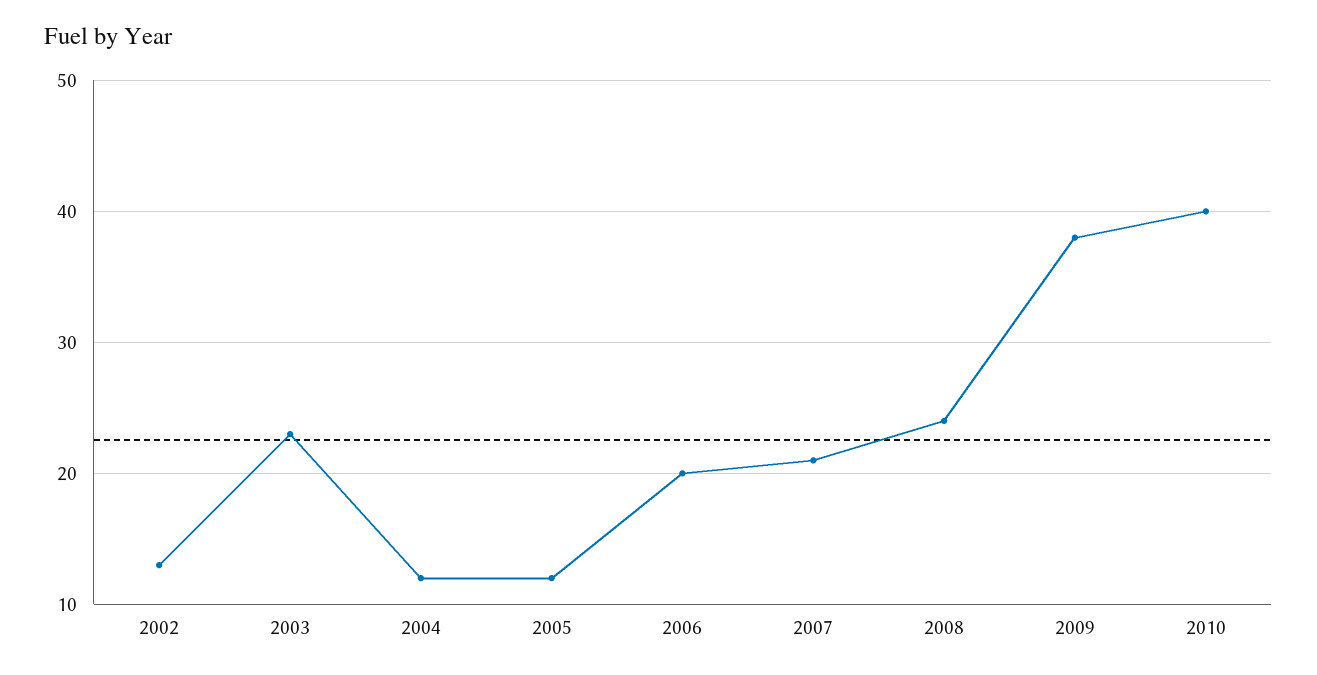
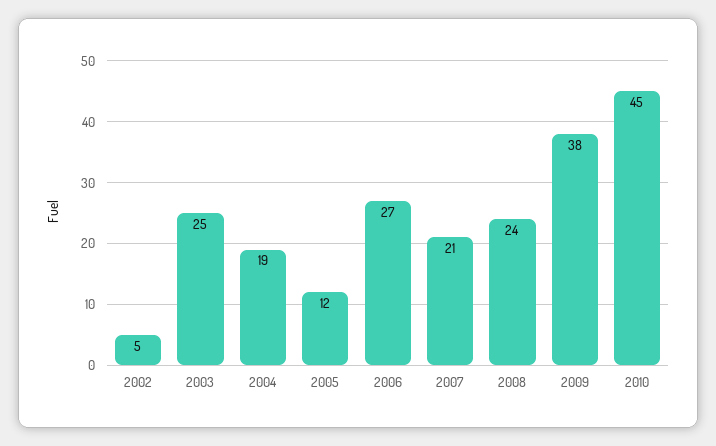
2002: 13 -> 5
2003: 23 -> 25
2004: 12 -> 19
2006: 20 -> 27
2010: 40 -> 45

